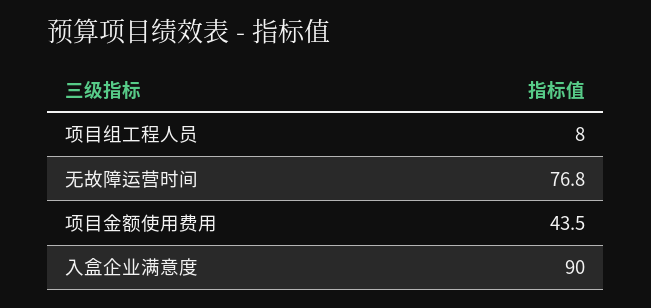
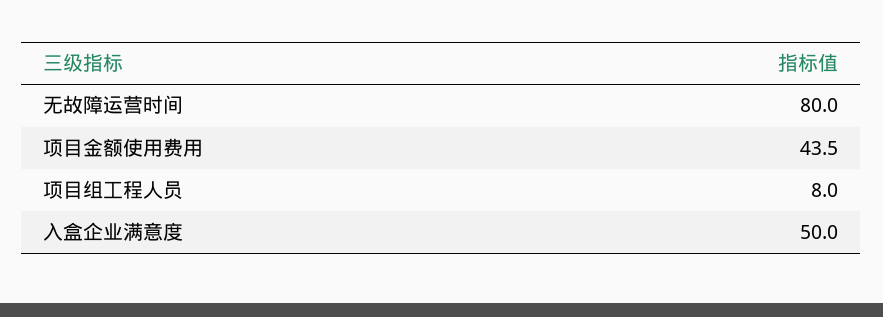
无故障运营时间: 76.8 -> 80
入盒企业满意度: 90 -> 50

